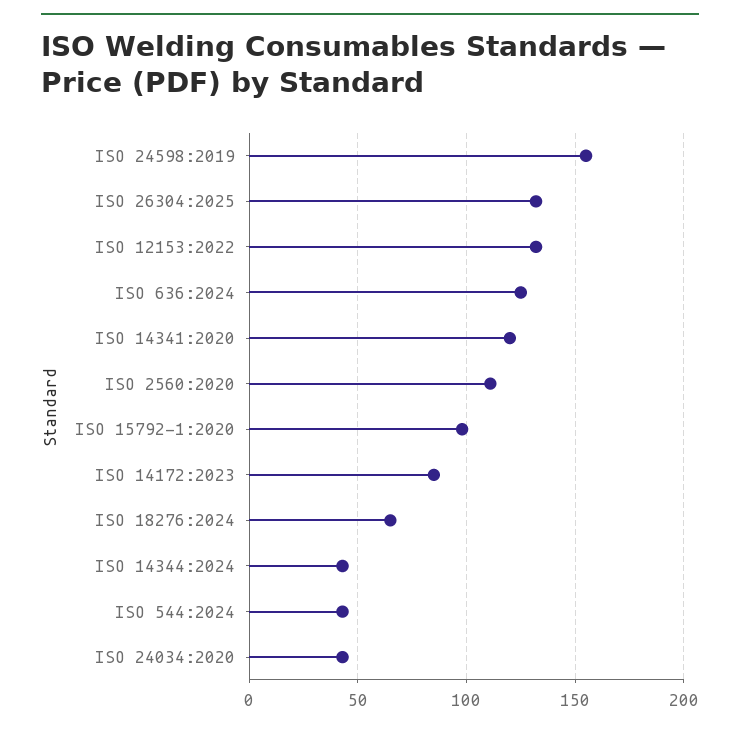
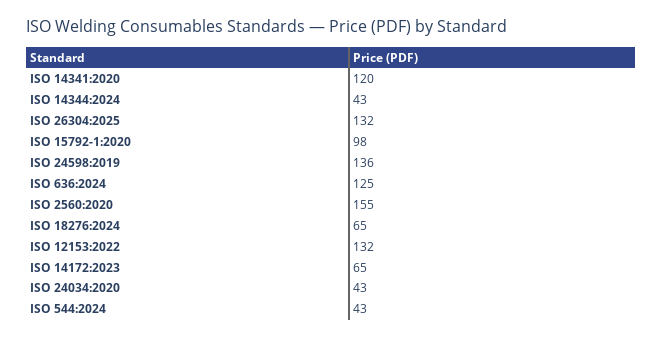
ISO 24598:2019: 155 -> 136
ISO 2560:2020: 110 -> 155
ISO 14172:2023: 85 -> 65

